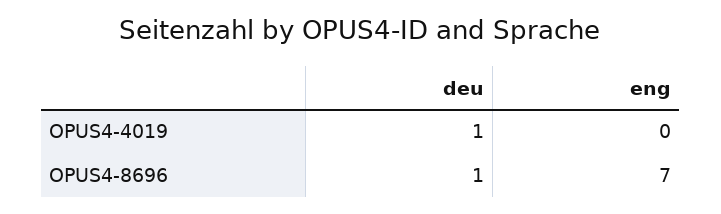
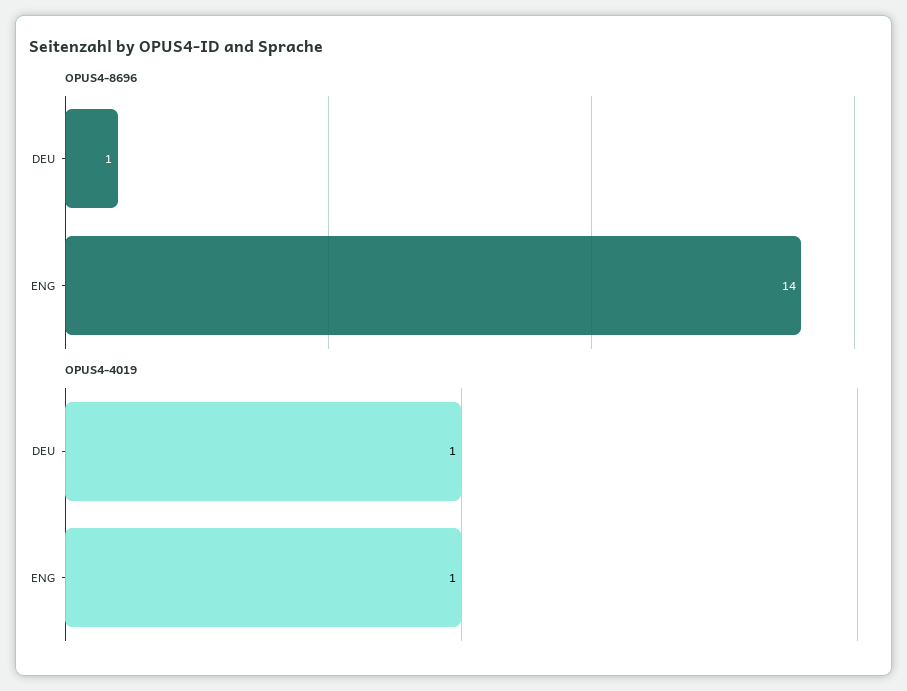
OPUS4-4019, eng: 0 -> 1
OPUS4-8696, eng: 7 -> 14

